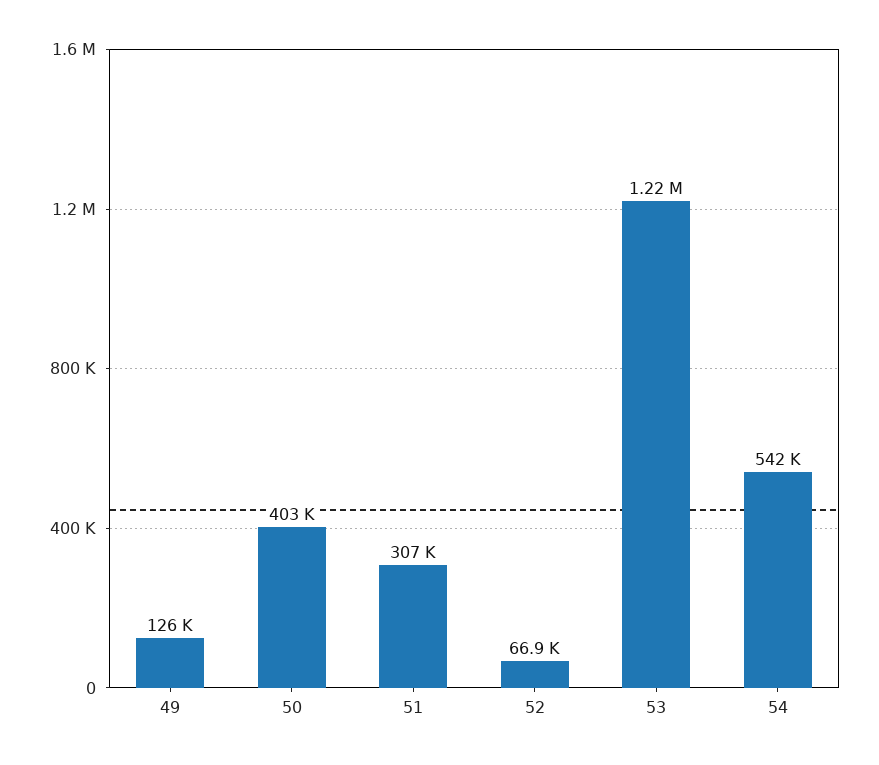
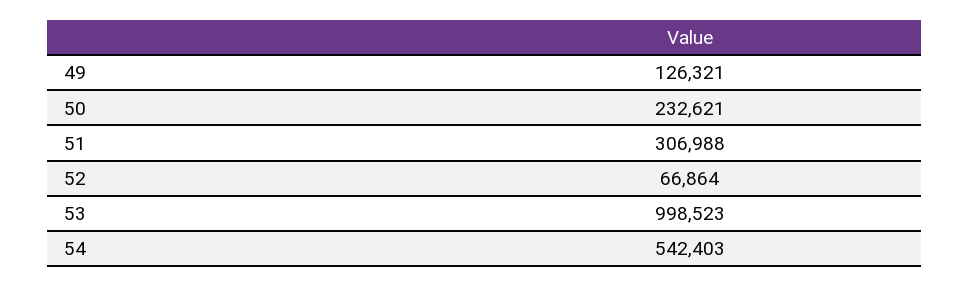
50: 403000 -> 232621
53: 1220000 -> 998523

